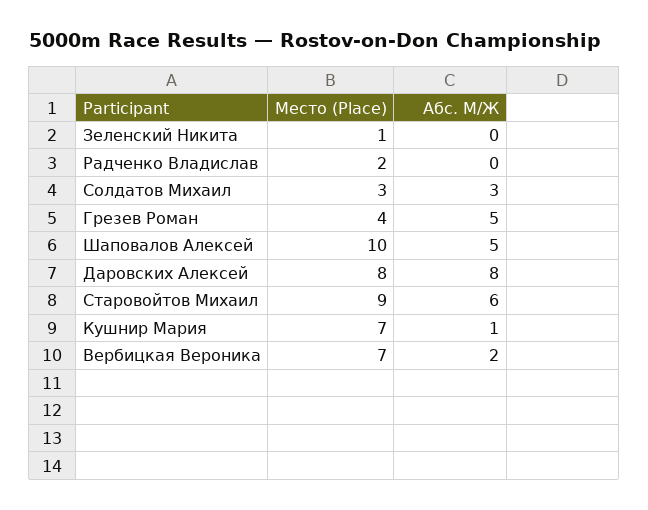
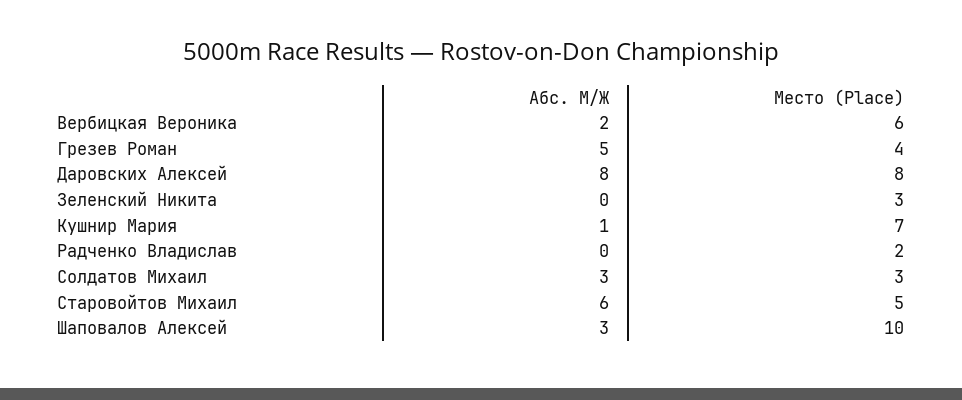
Место (Place), Зеленский Никита: 1 -> 3
Абс. М/Ж, Шаповалов Алексей: 5 -> 3
Место (Place), Старовойтов Михаил: 9 -> 5
Место (Place), Вербицкая Вероника: 7 -> 6

